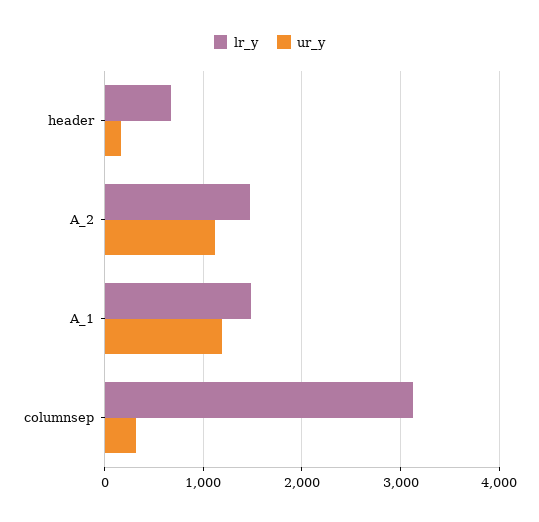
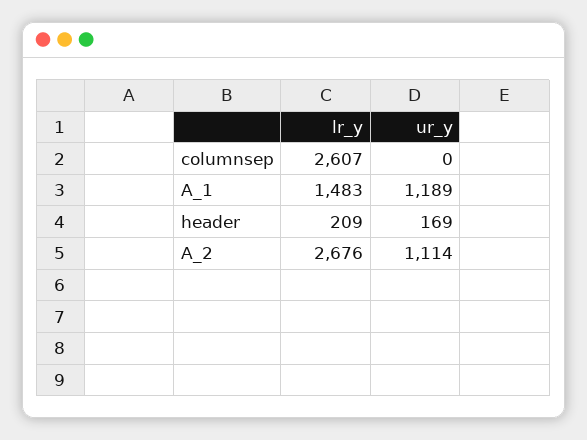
lr_y, header: 700 -> 209
lr_y, A_2: 1500 -> 2676
lr_y, columnsep: 3100 -> 2607
ur_y, columnsep: 300 -> 0

